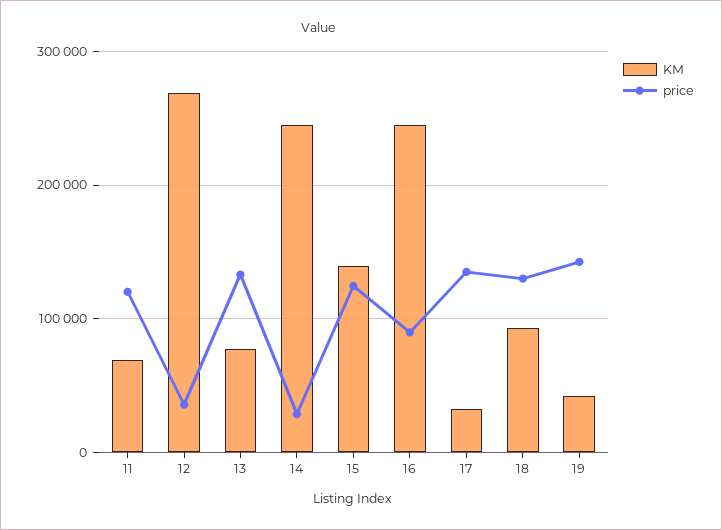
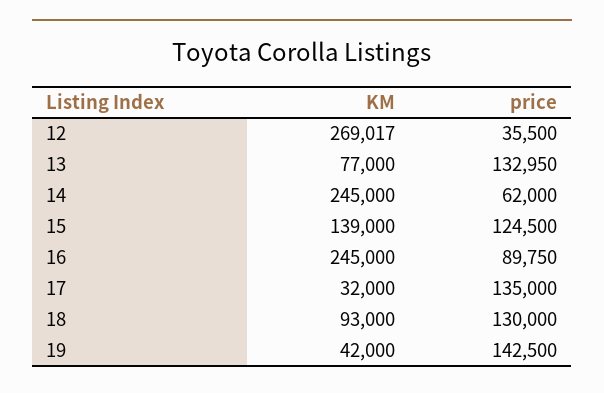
KM, 11: 70000 -> none
price, 11: 120000 -> none
price, 14: 30000 -> 62000

